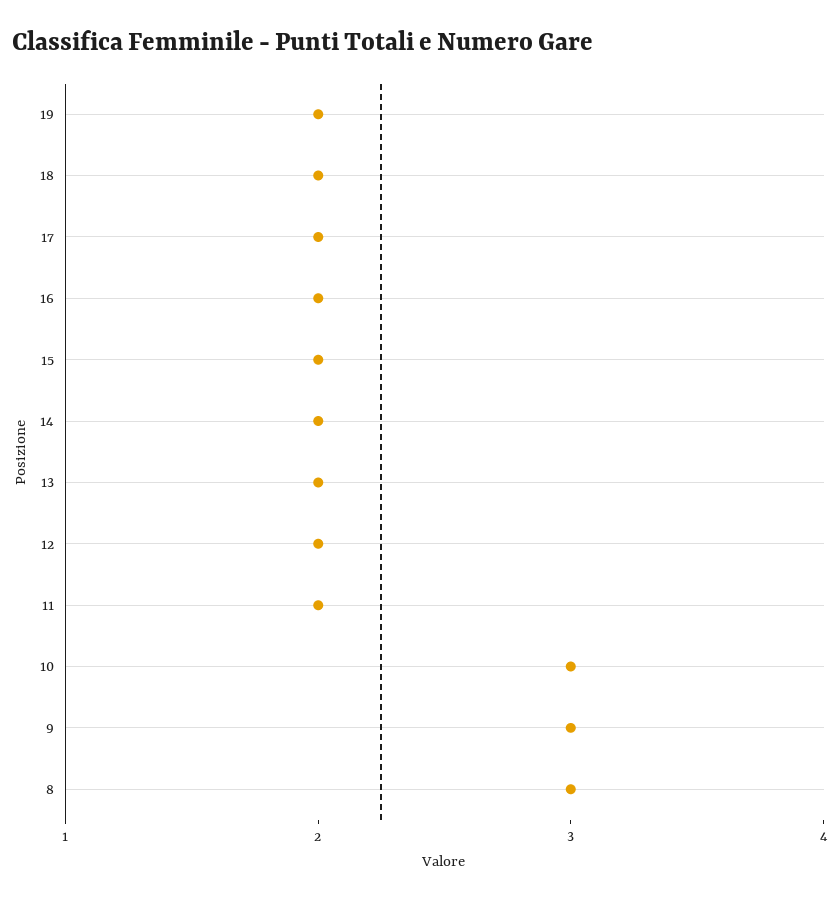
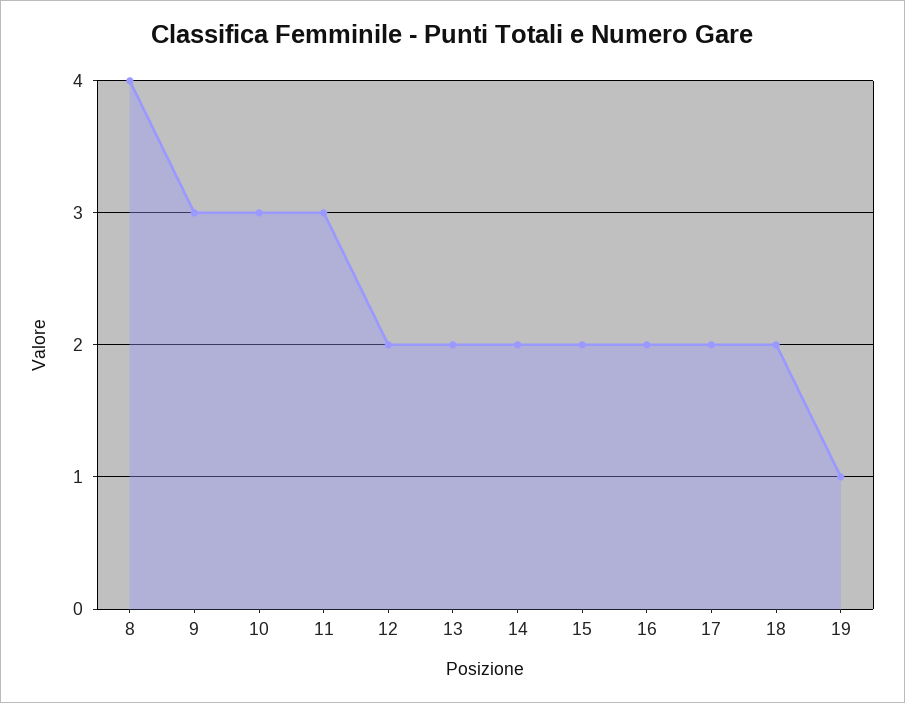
19: 2 -> 1
11: 2 -> 3
8: 3 -> 4

